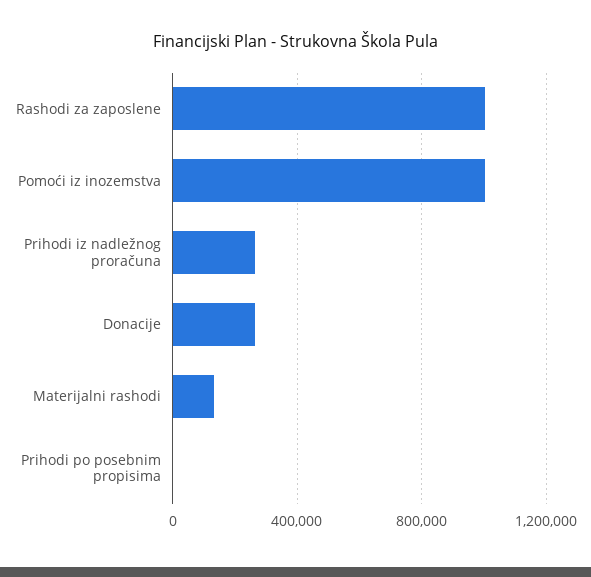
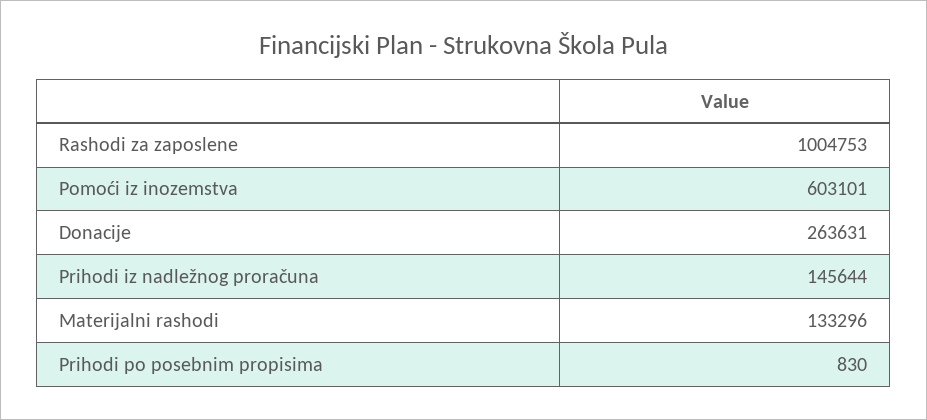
Pomoći iz inozemstva: 1000000 -> 603101
Prihodi iz nadležnog proračuna: 250000 -> 145644

